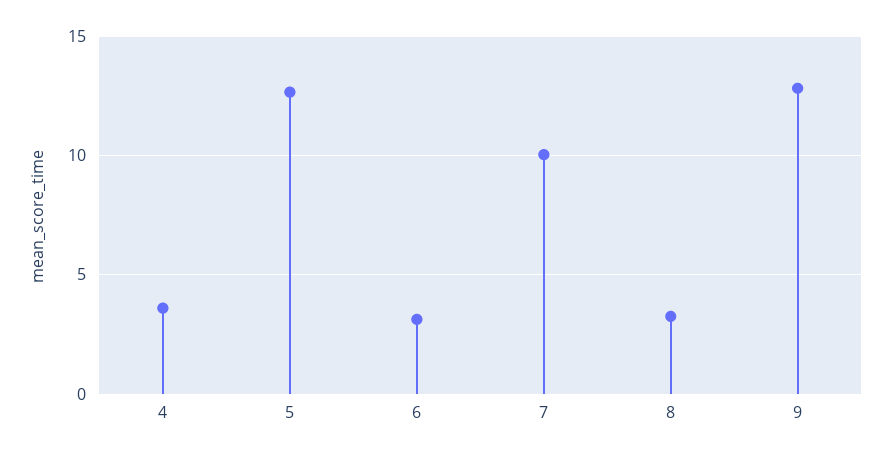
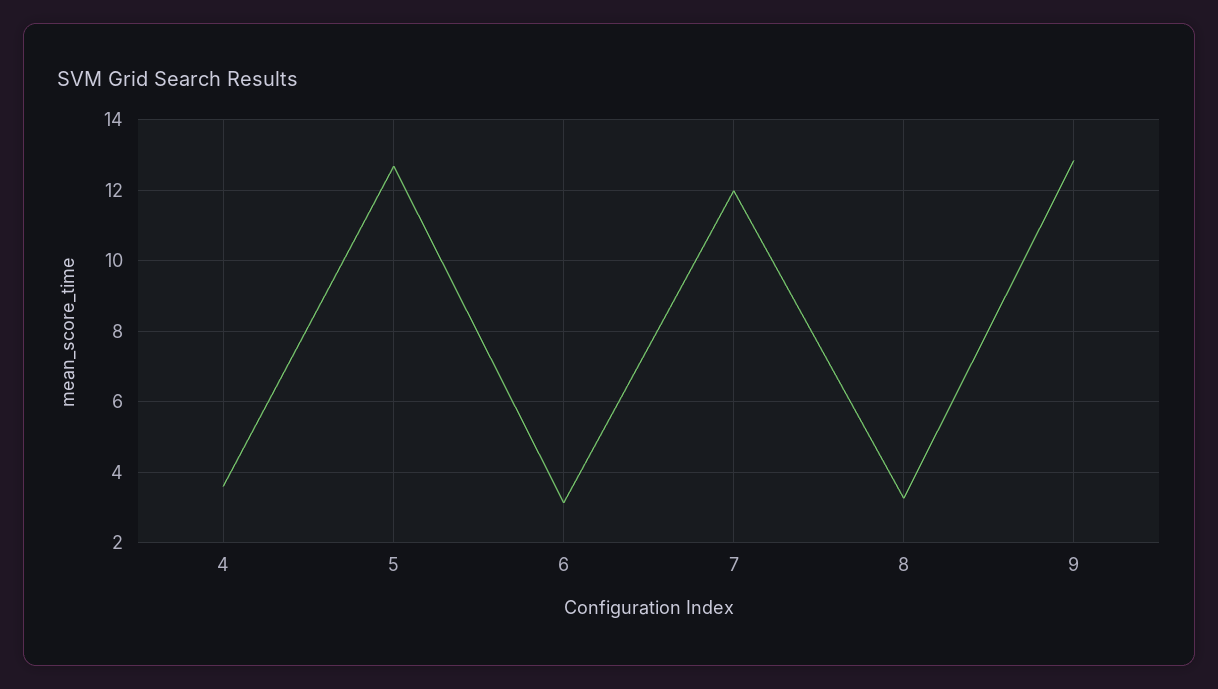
7: 10 -> 12

